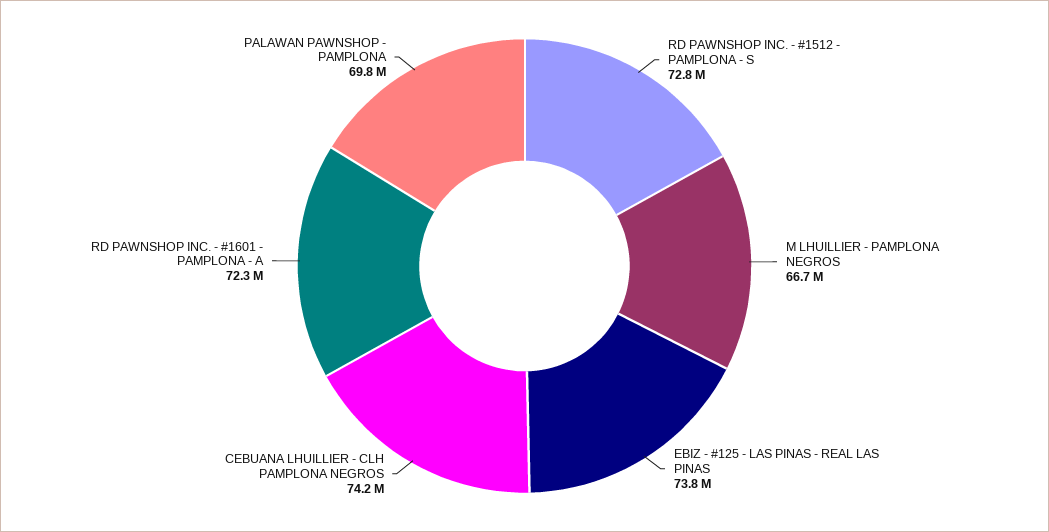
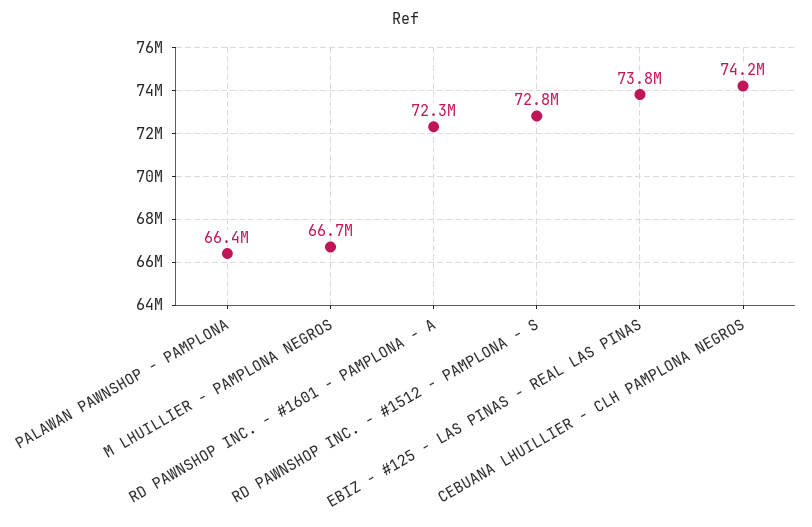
PALAWAN PAWNSHOP - PAMPLONA: 69800000 -> 66400000

